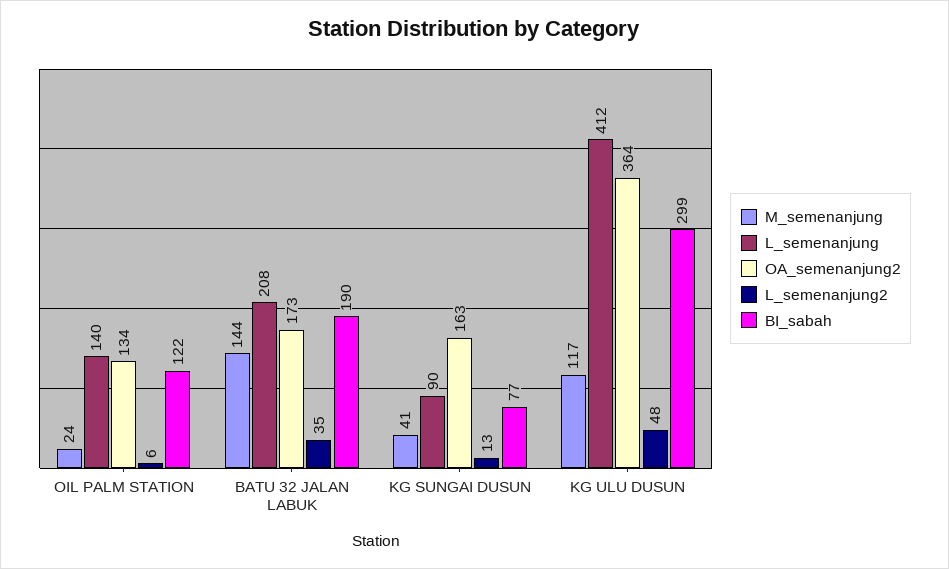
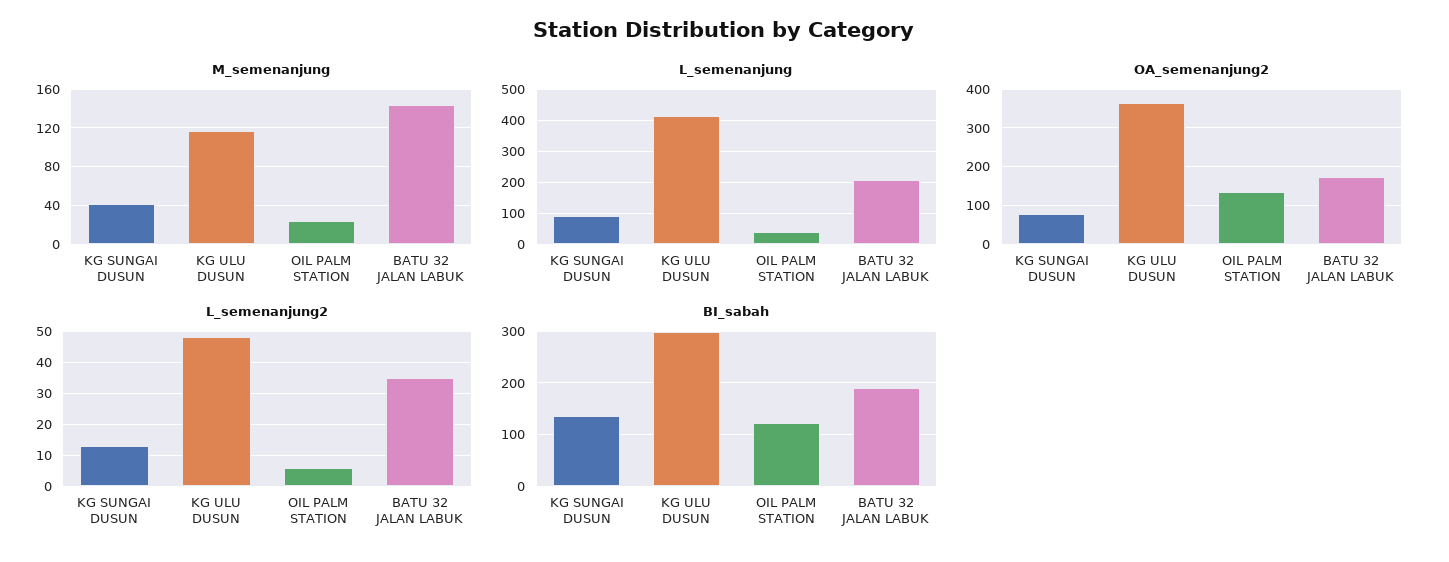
L_semenanjung, OIL PALM STATION: 140 -> 40
OA_semenanjung2, KG SUNGAI DUSUN: 163 -> 80
BI_sabah, KG SUNGAI DUSUN: 77 -> 140

